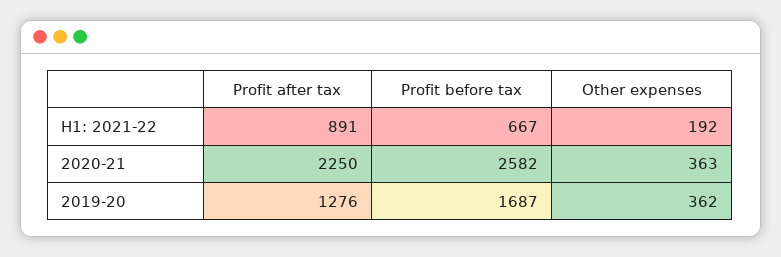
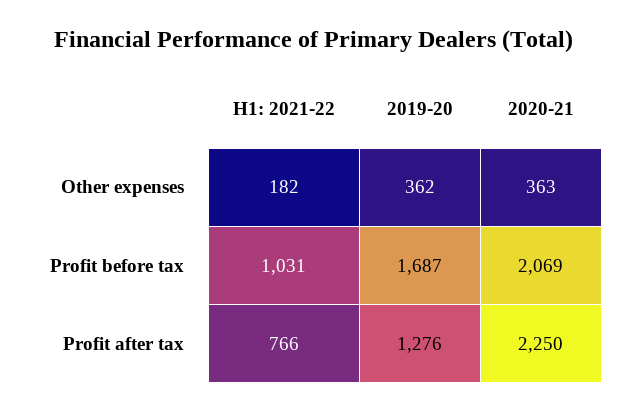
Profit after tax, H1: 2021-22: 891 -> 766
Profit before tax, H1: 2021-22: 667 -> 1031
Other expenses, H1: 2021-22: 192 -> 182
Profit before tax, 2020-21: 2582 -> 2069

